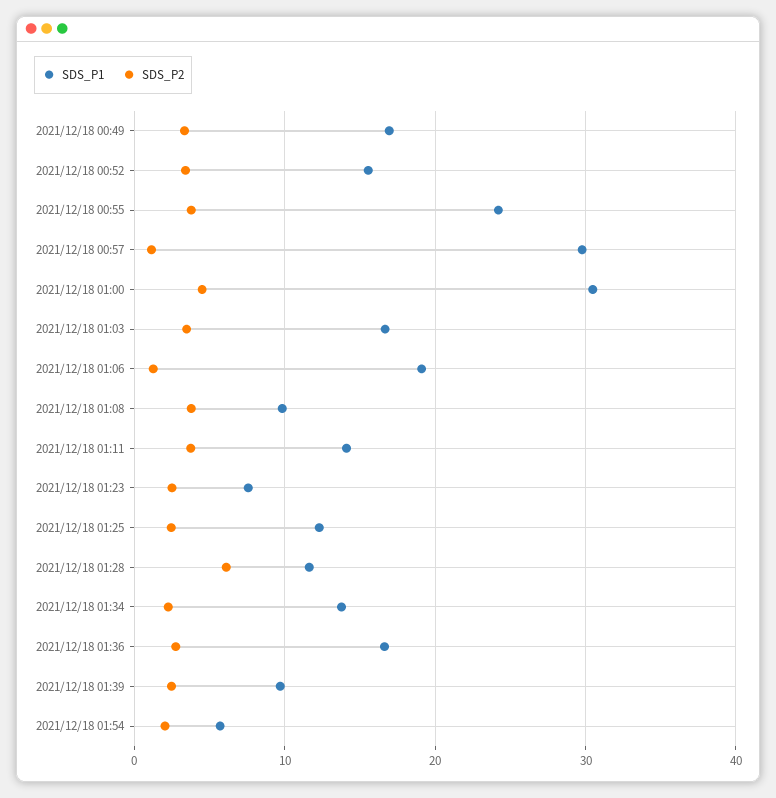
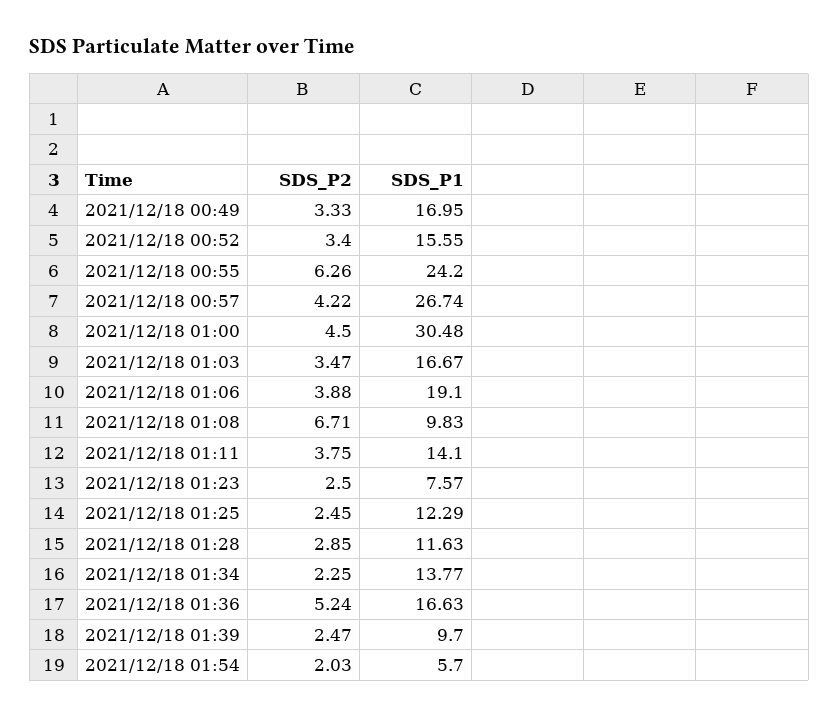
SDS_P2, 2021/12/18 00:55: 4 -> 6.26
SDS_P1, 2021/12/18 00:57: 30 -> 26.74
SDS_P2, 2021/12/18 00:57: 1 -> 4.22
SDS_P2, 2021/12/18 01:06: 1 -> 3.88
SDS_P2, 2021/12/18 01:08: 4 -> 6.71
SDS_P2, 2021/12/18 01:28: 6 -> 2.85
SDS_P2, 2021/12/18 01:36: 3 -> 5.24

